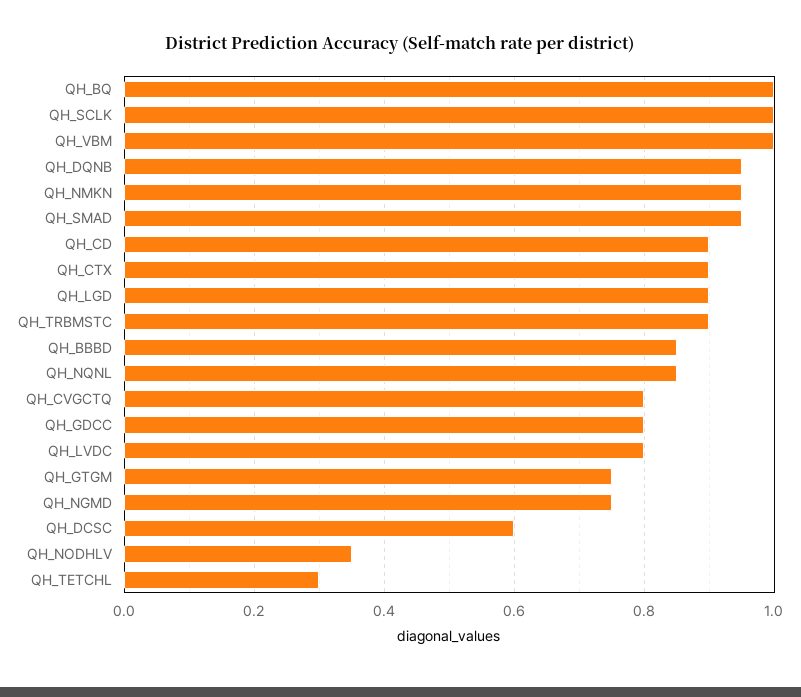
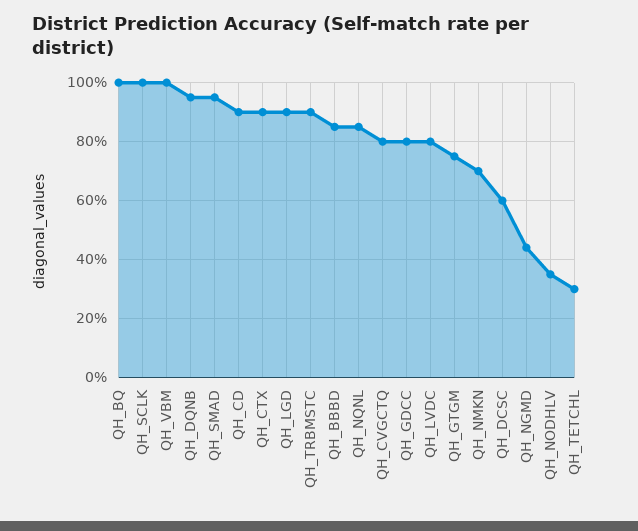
QH_NMKN: 0.95 -> 0.7
QH_NGMD: 0.75 -> 0.45

